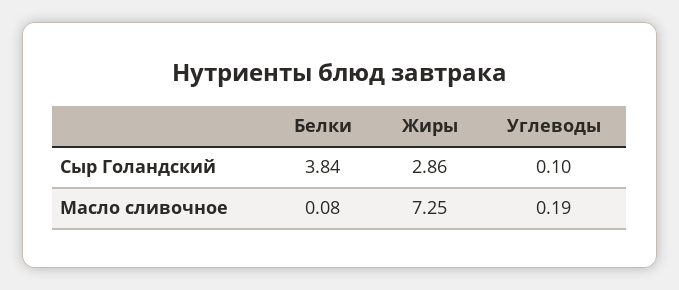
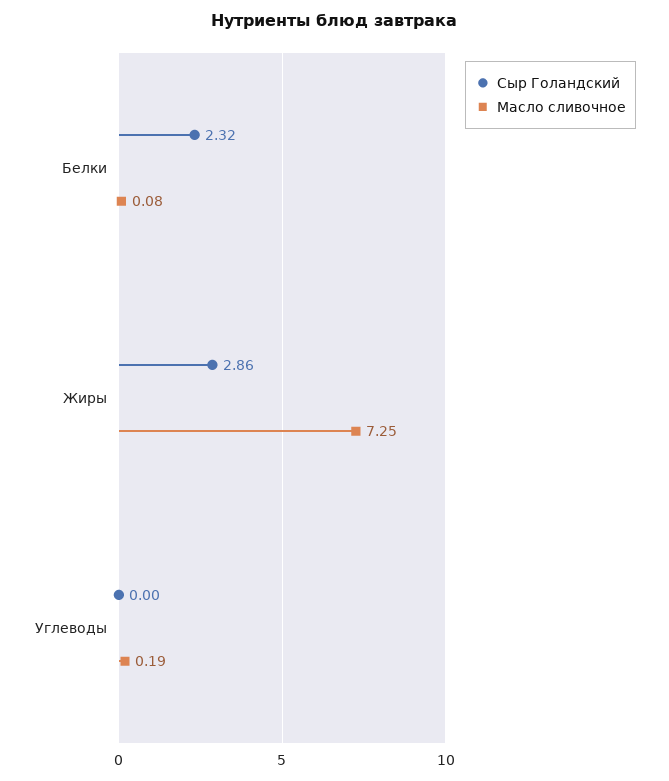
Сыр Голандский, Белки: 3.84 -> 2.32
Сыр Голандский, Углеводы: 0.1 -> 0

